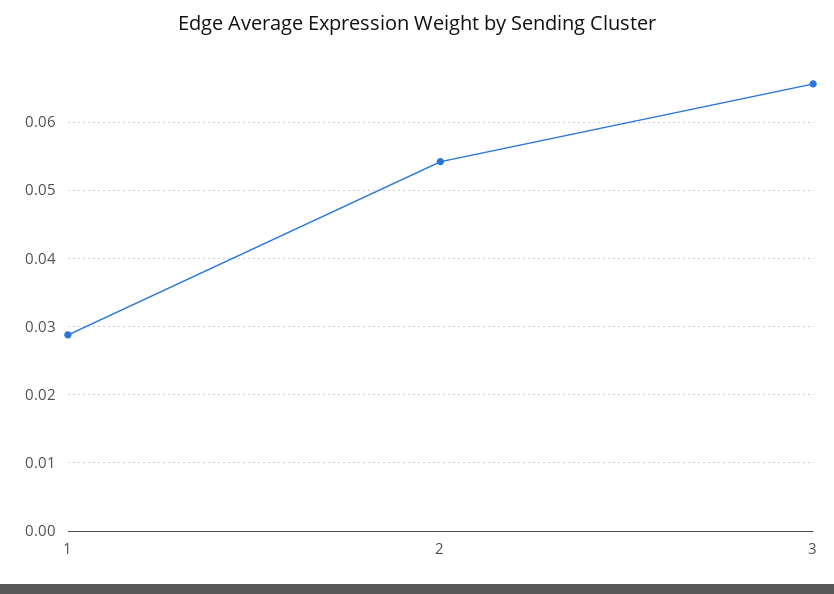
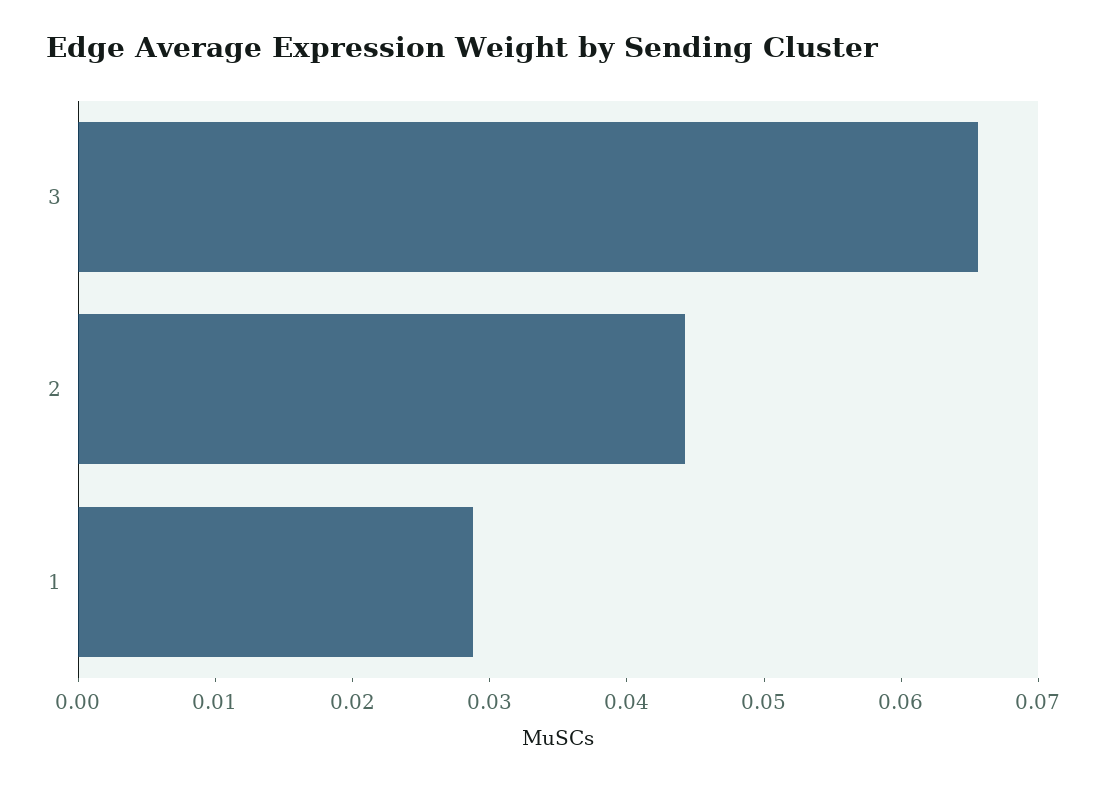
2: 0.054 -> 0.044

